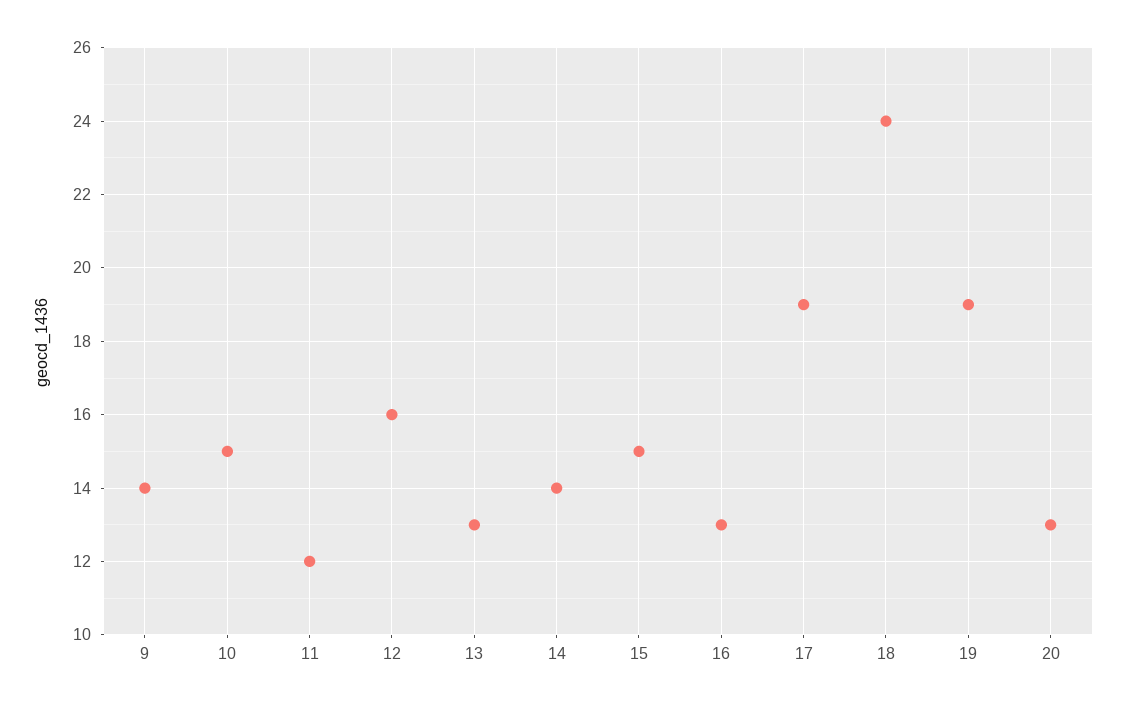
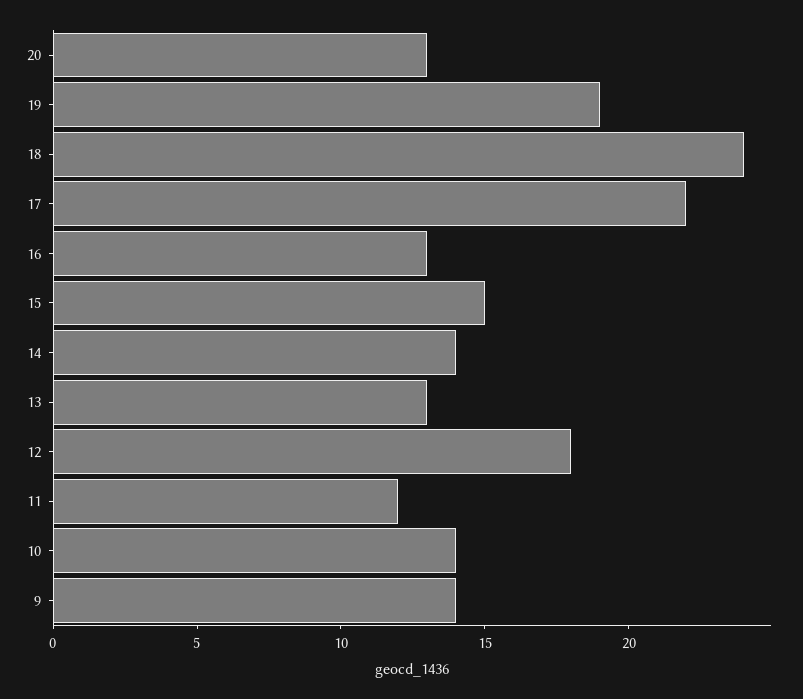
10: 15 -> 14
12: 16 -> 18
17: 19 -> 22

